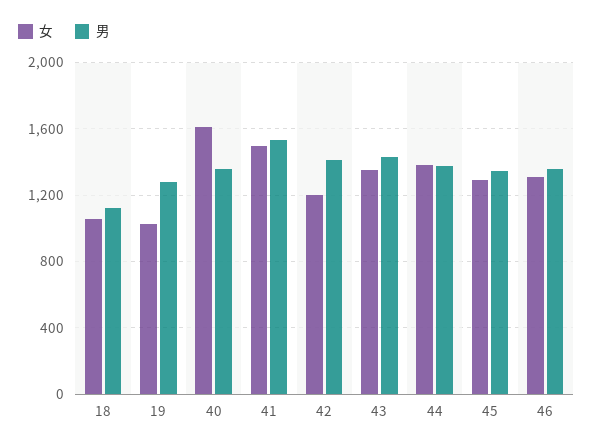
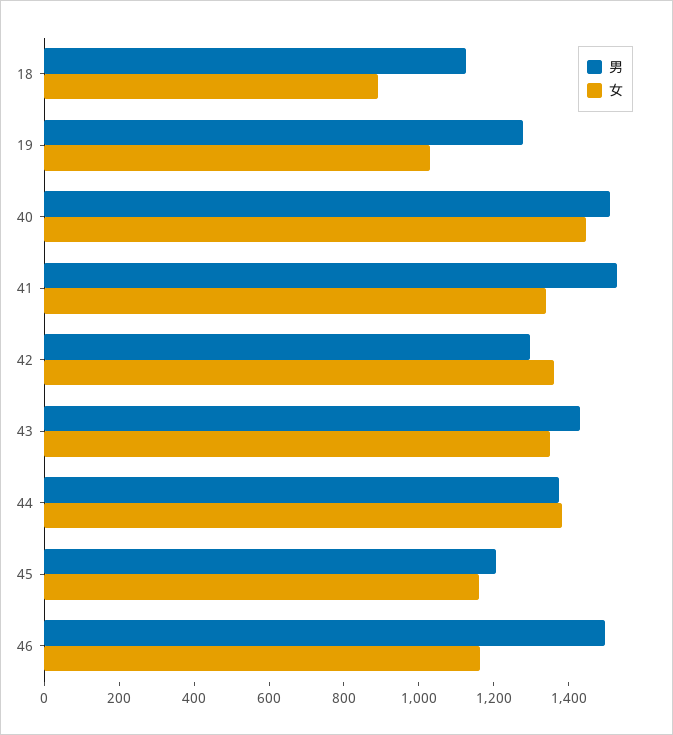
女, 18: 1050 -> 900
女, 40: 1600 -> 1450
男, 40: 1350 -> 1500
女, 41: 1500 -> 1350
女, 42: 1200 -> 1350
男, 42: 1400 -> 1300
女, 45: 1300 -> 1150
男, 45: 1350 -> 1200
女, 46: 1300 -> 1150
男, 46: 1350 -> 1500

